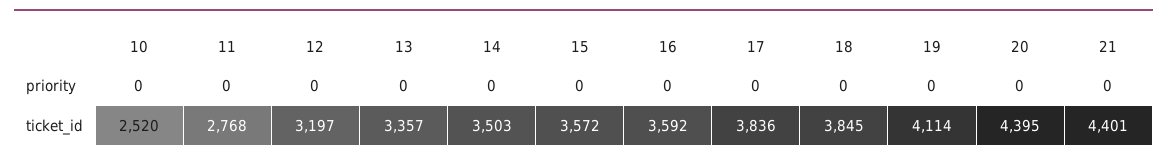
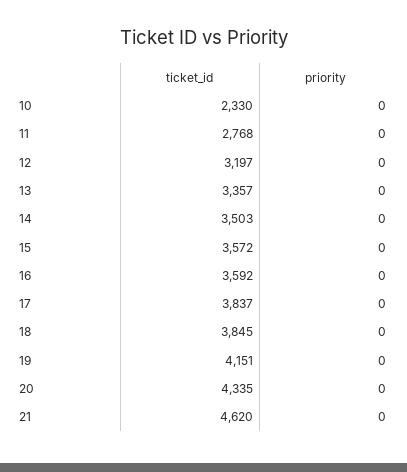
10, ticket_id: 2520 -> 2330
17, ticket_id: 3836 -> 3837
19, ticket_id: 4114 -> 4151
20, ticket_id: 4395 -> 4335
21, ticket_id: 4401 -> 4620

